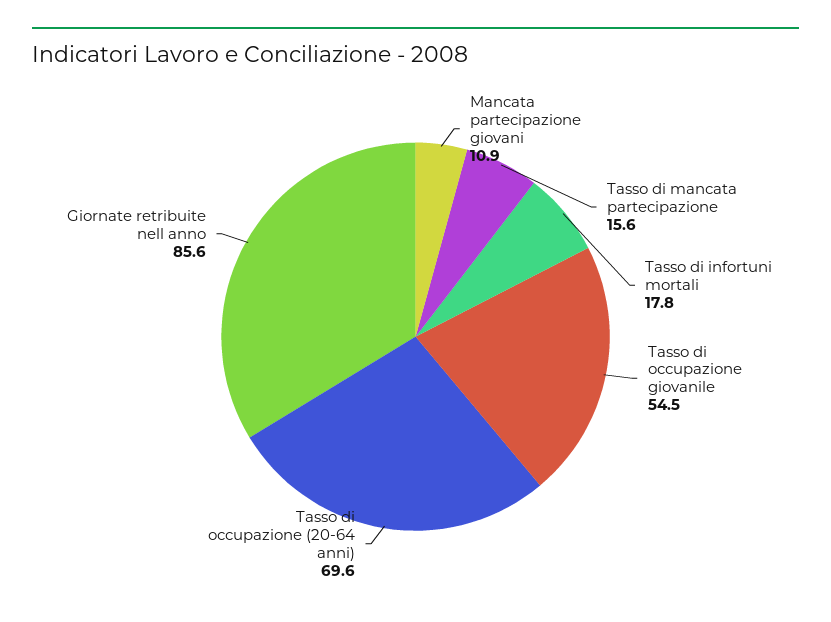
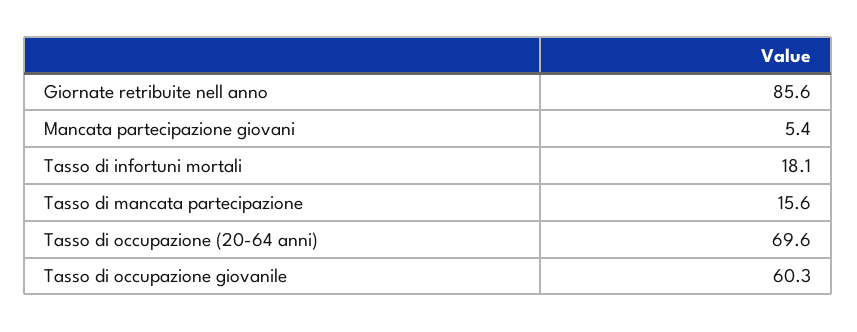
Mancata partecipazione giovani: 10.9 -> 5.4
Tasso di infortuni mortali: 17.8 -> 18.1
Tasso di occupazione giovanile: 54.5 -> 60.3

